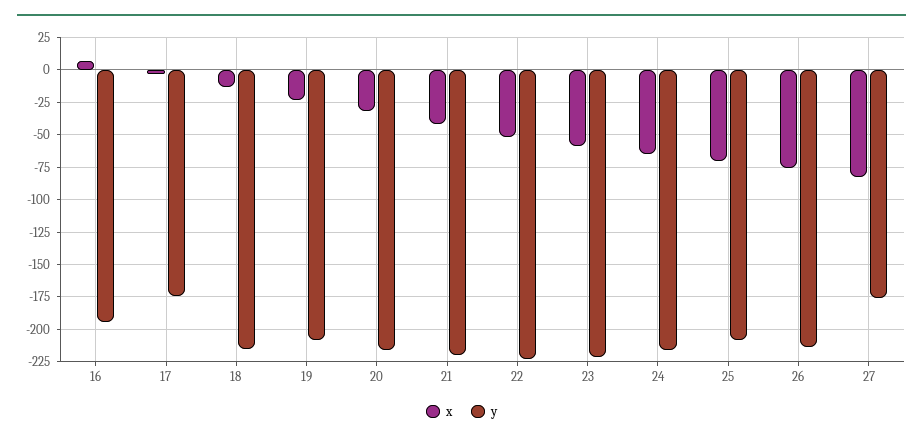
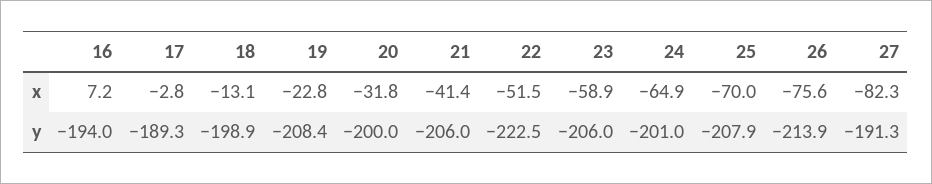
y, 17: -175 -> -189.3
y, 18: -215 -> -198.9
y, 20: -215 -> -200
y, 21: -220 -> -206
y, 23: -220 -> -206
y, 24: -215 -> -201
y, 27: -175 -> -191.3

